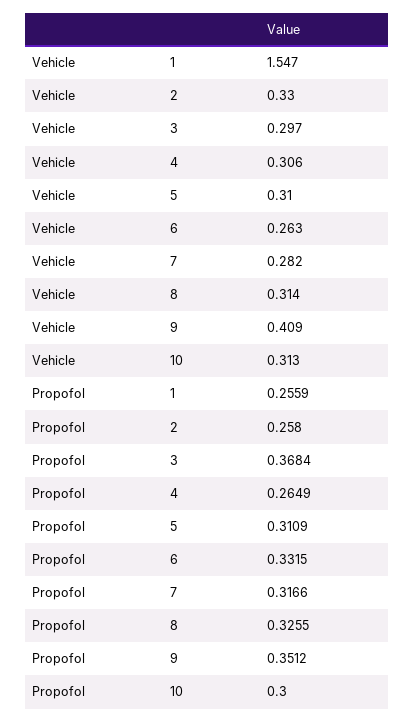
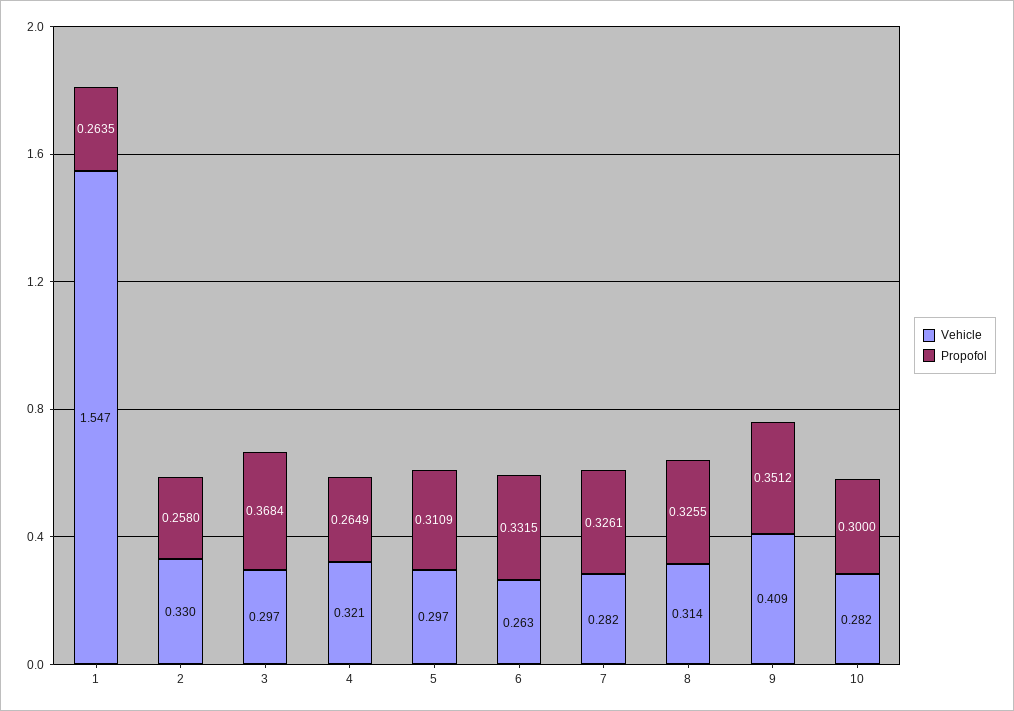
Vehicle, 4: 0.306 -> 0.321
Vehicle, 5: 0.31 -> 0.297
Vehicle, 10: 0.313 -> 0.282
Propofol, 1: 0.2559 -> 0.2635
Propofol, 7: 0.3166 -> 0.3261

